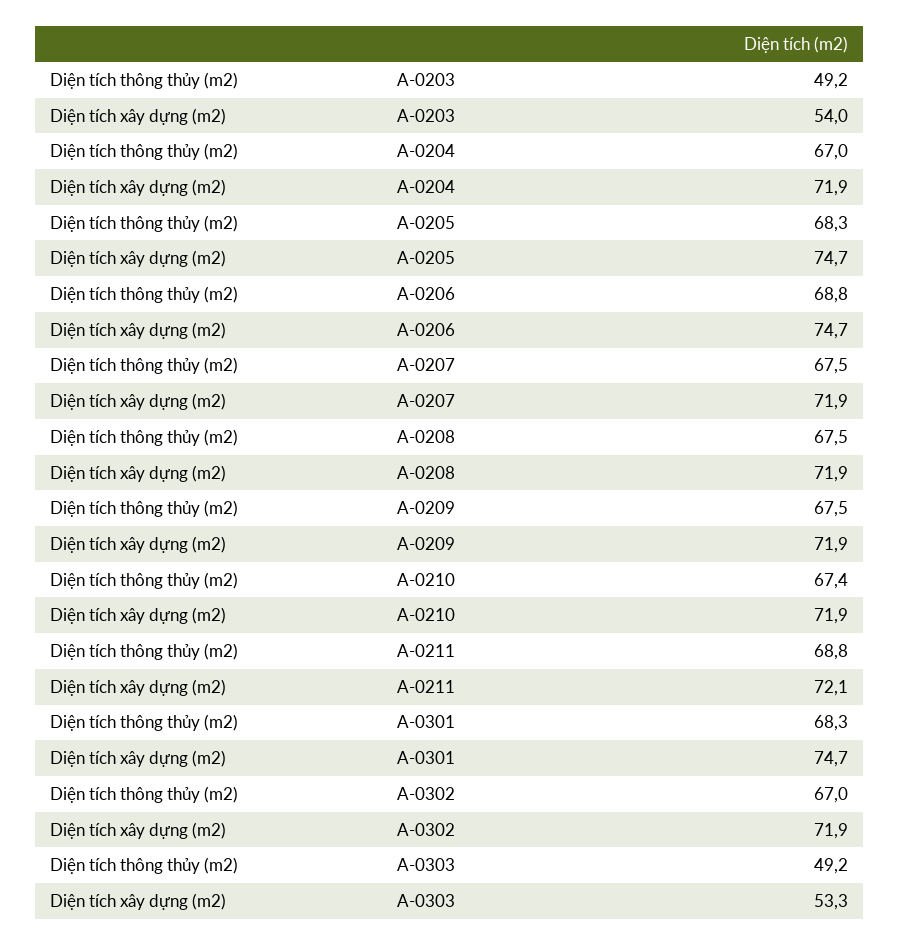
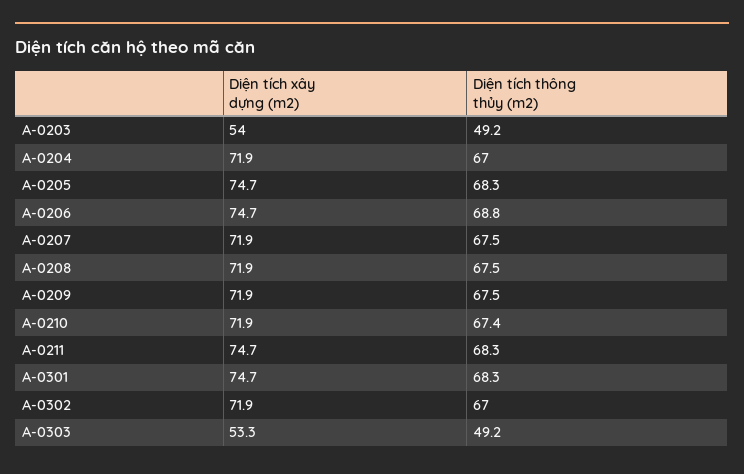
Diện tích thông thủy (m2), A-0211: 68.8 -> 68.3
Diện tích xây dựng (m2), A-0211: 72.1 -> 74.7

